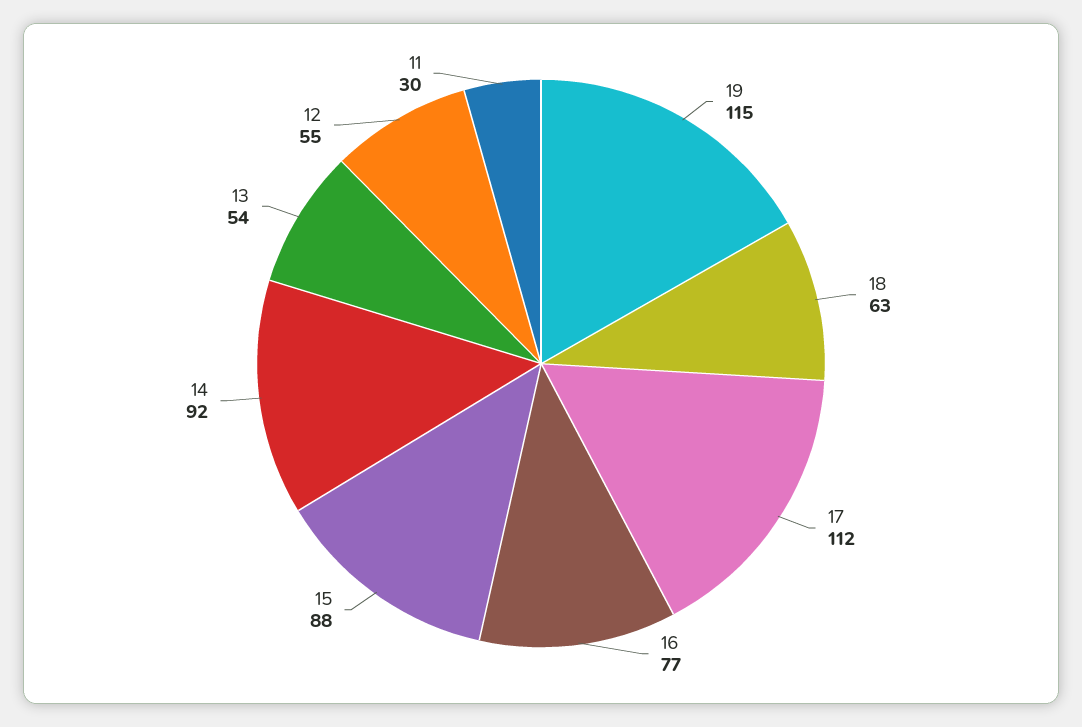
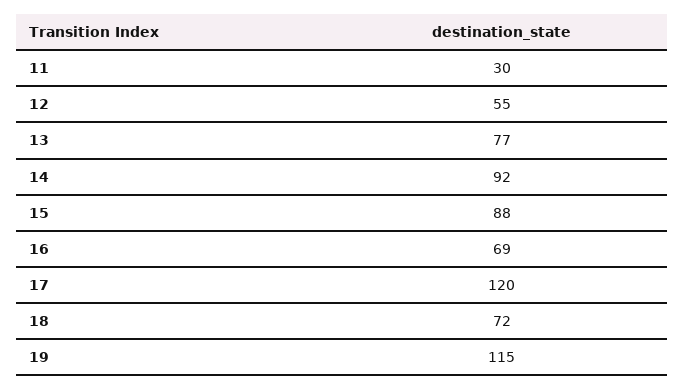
18: 63 -> 72
17: 112 -> 120
16: 77 -> 69
13: 54 -> 77

